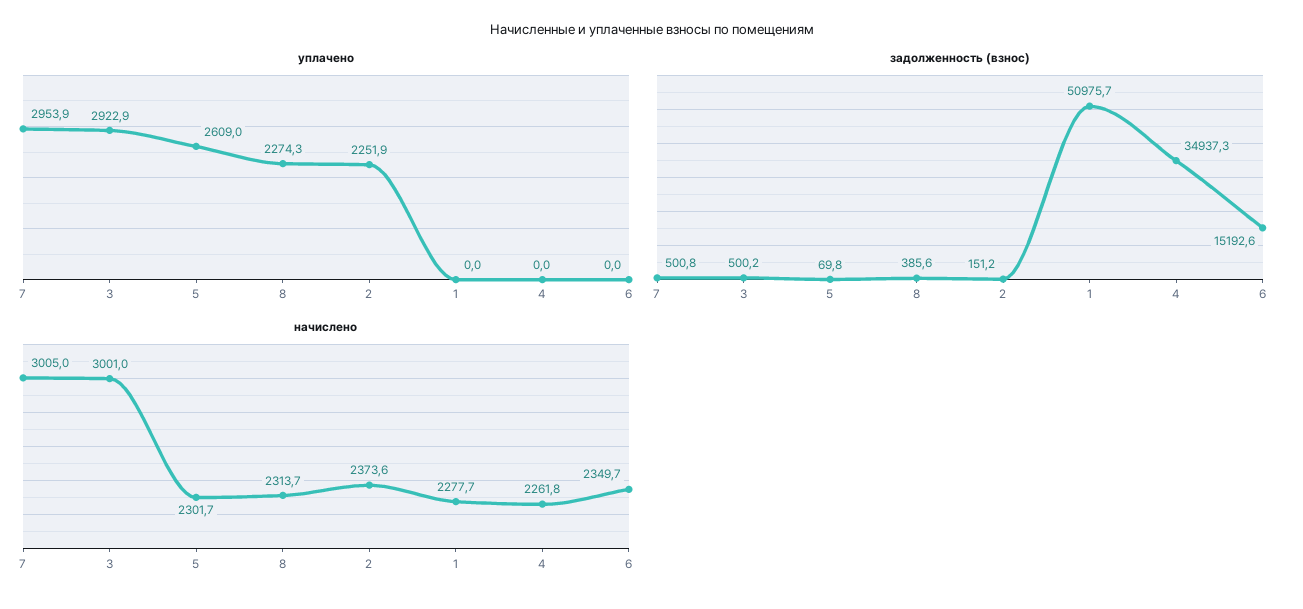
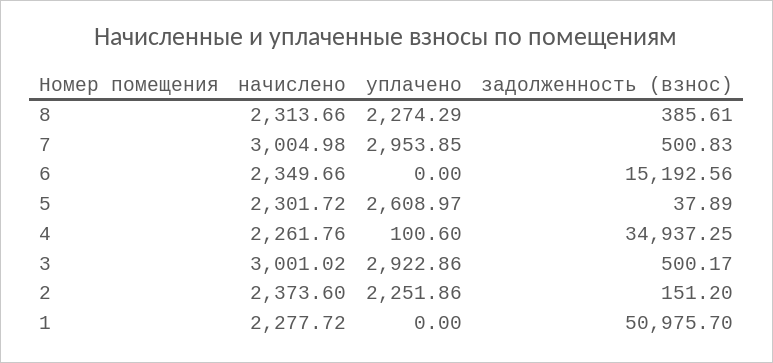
уплачено, 4: 0 -> 100.6
задолженность (взнос), 5: 69.8 -> 37.89

